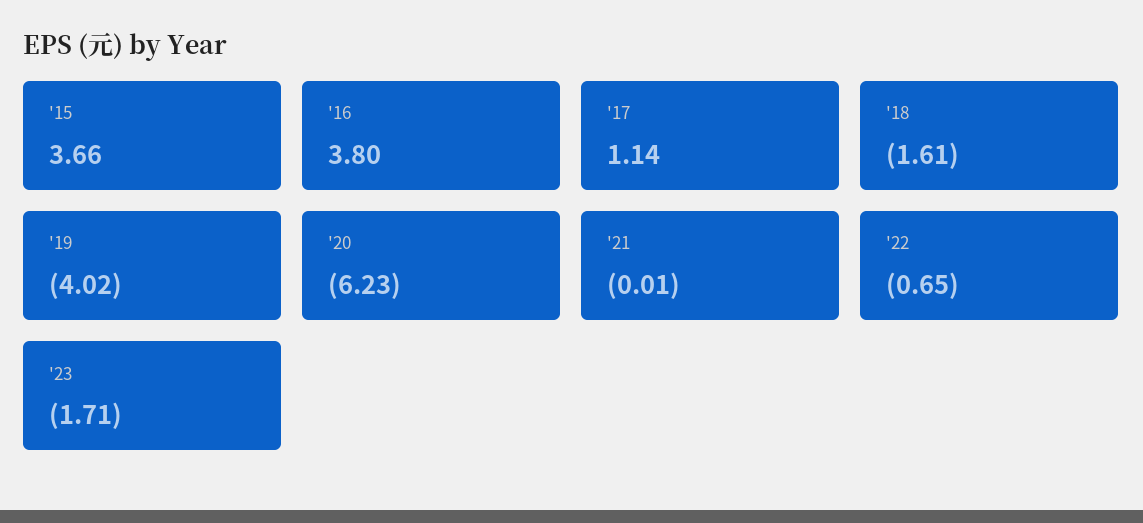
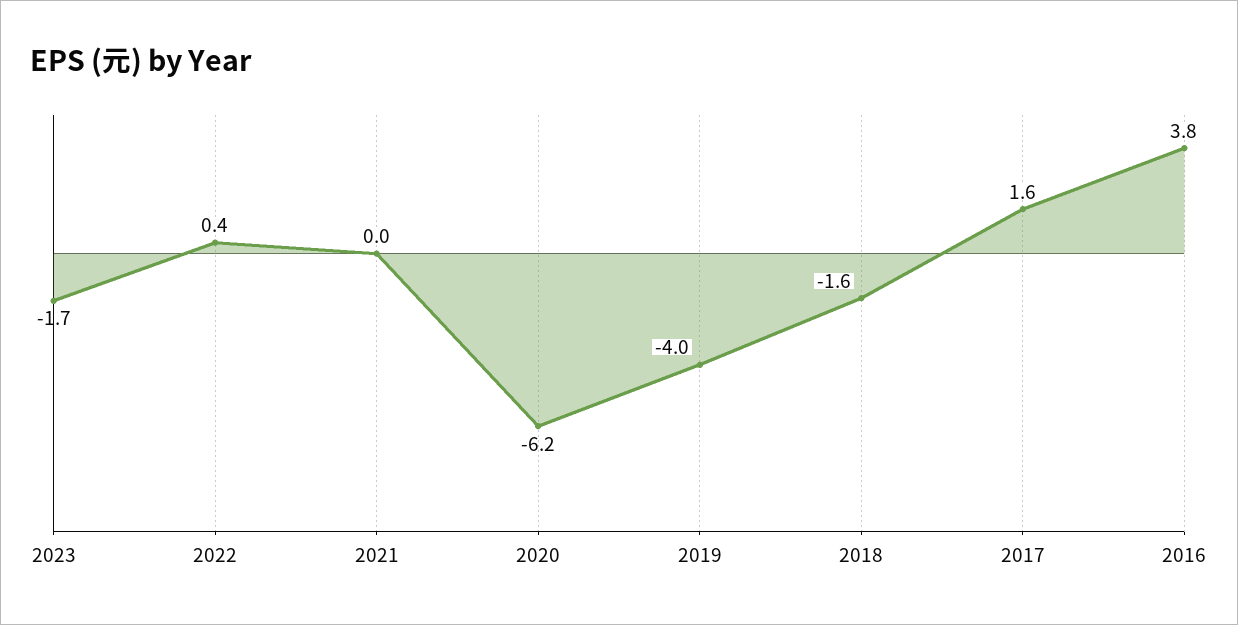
'15: 3.66 -> none
'17: 1.14 -> 1.6
'22: -0.65 -> 0.4

